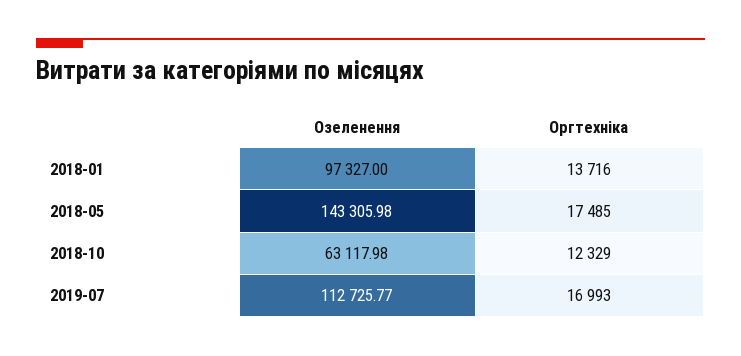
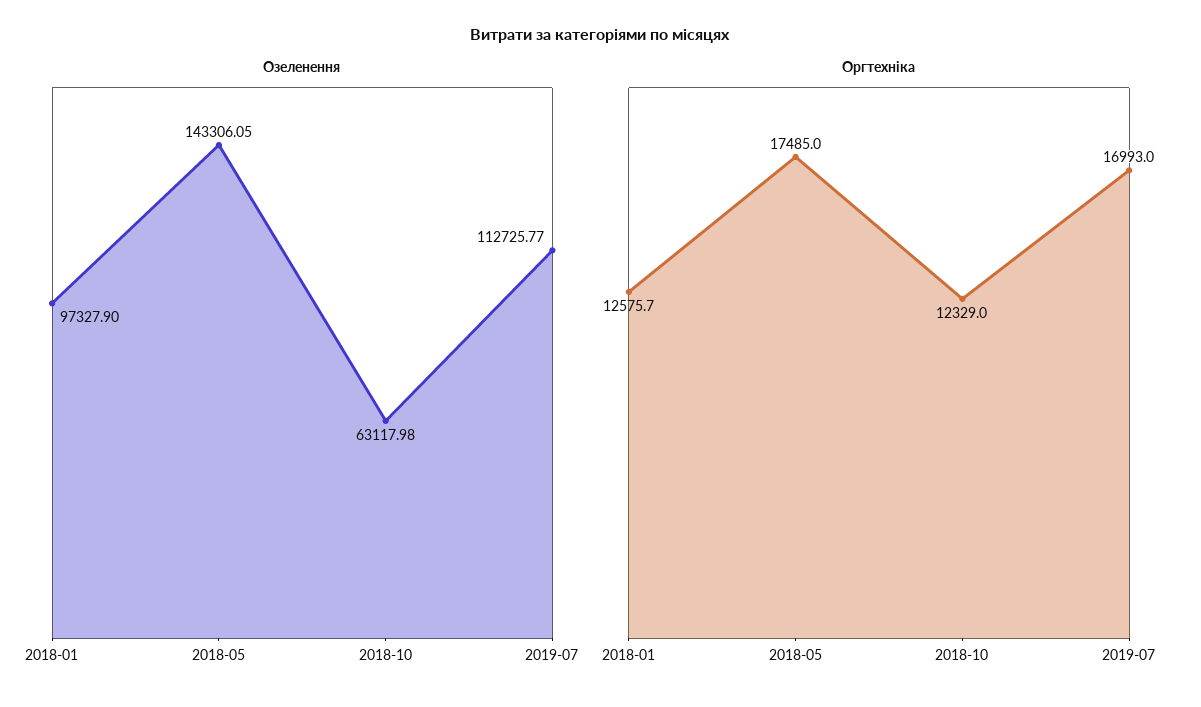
Озеленення, 2018-01: 97327 -> 97327.9
Оргтехніка, 2018-01: 13716 -> 12575.7
Озеленення, 2018-05: 143305.98 -> 143306.05

